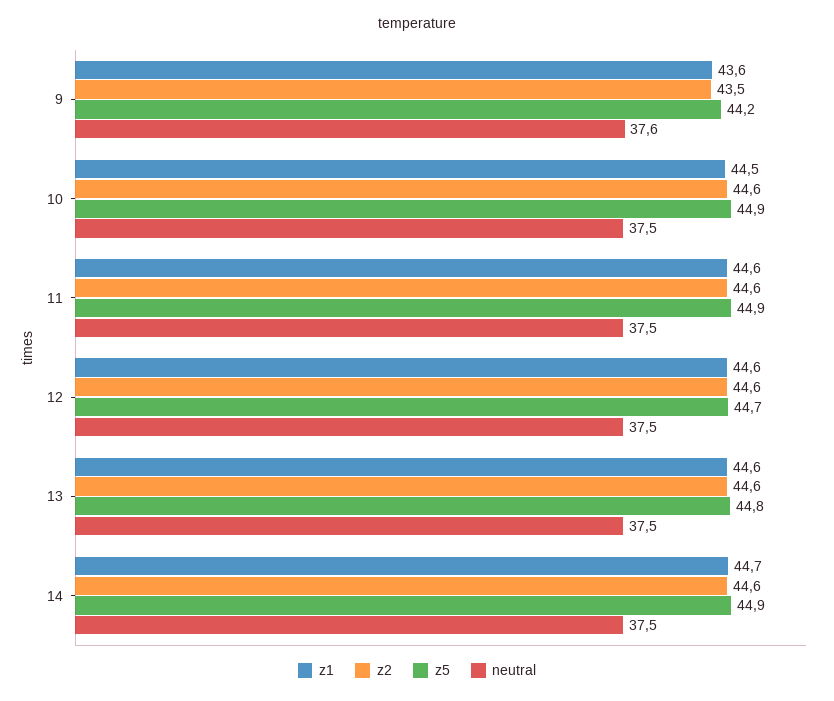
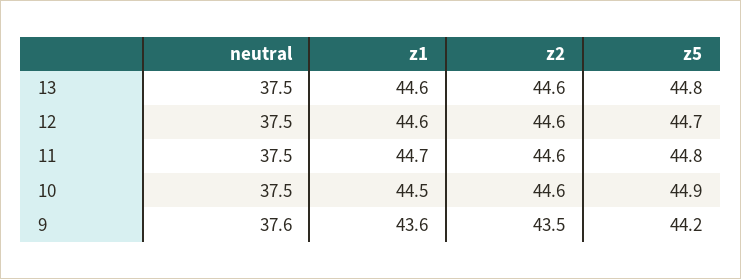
z1, 11: 44.6 -> 44.7
z5, 11: 44.9 -> 44.8
z1, 14: 44.7 -> none
z2, 14: 44.6 -> none
z5, 14: 44.9 -> none
neutral, 14: 37.5 -> none

